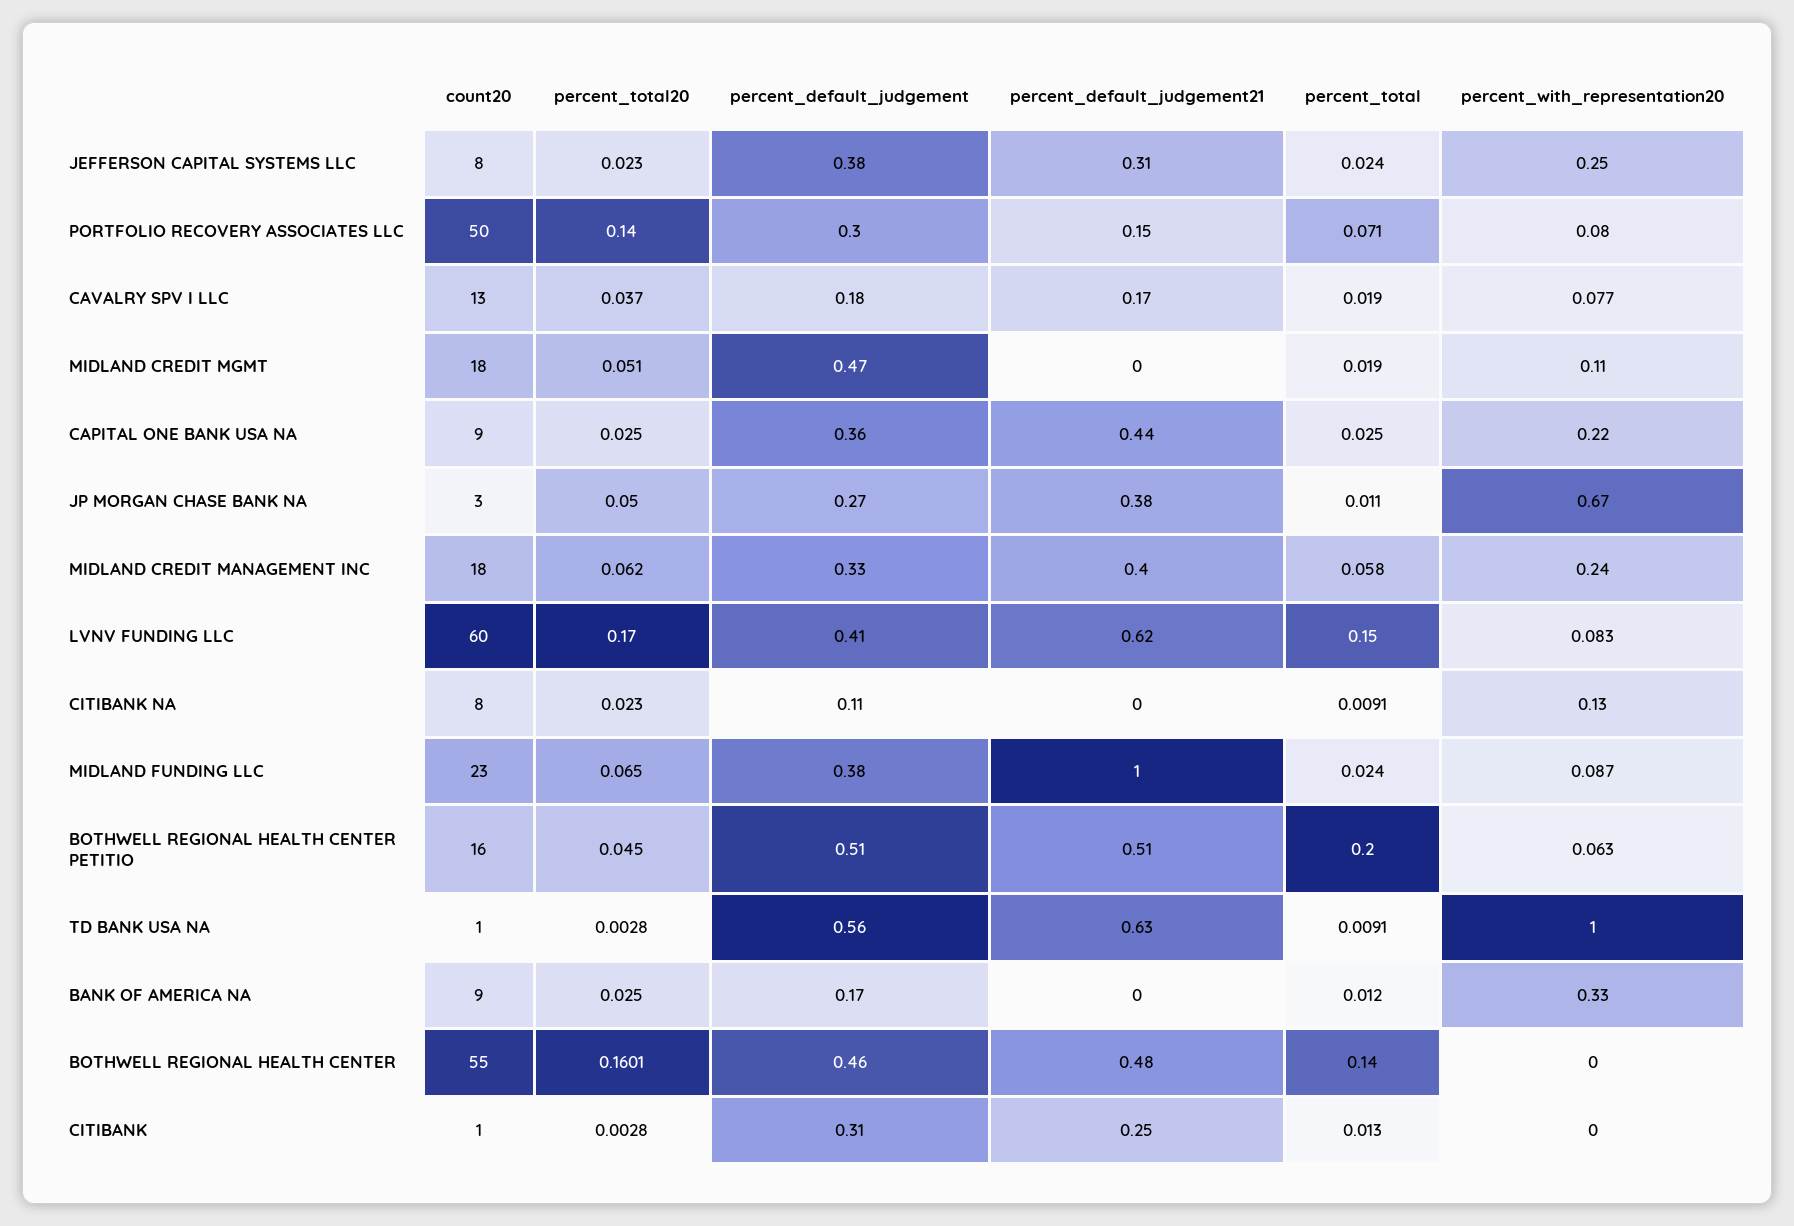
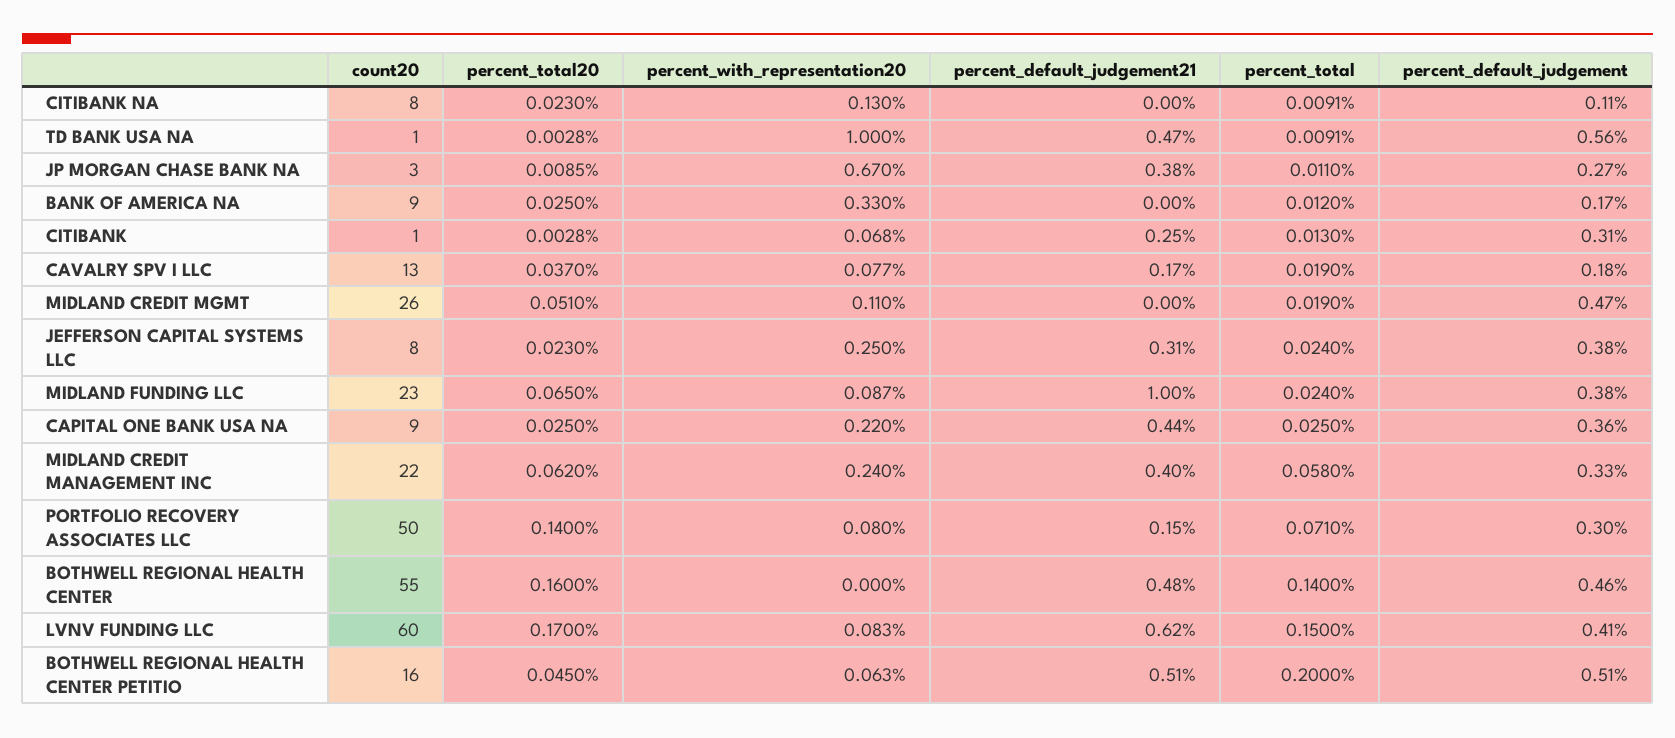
count20, MIDLAND CREDIT MGMT: 18 -> 26
percent_total20, JP MORGAN CHASE BANK NA: 0.05 -> 0.0085
count20, MIDLAND CREDIT MANAGEMENT INC: 18 -> 22
percent_default_judgement21, TD BANK USA NA: 0.63 -> 0.47
percent_total20, BOTHWELL REGIONAL HEALTH CENTER: 0.1601 -> 0.16
percent_with_representation20, CITIBANK: 0 -> 0.068

